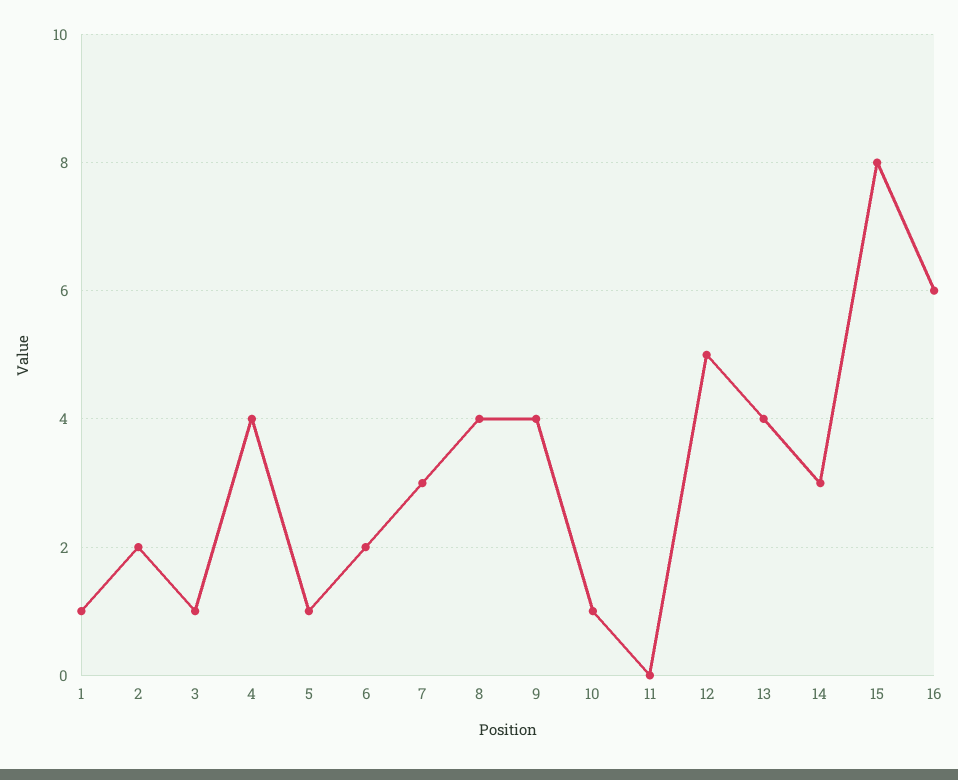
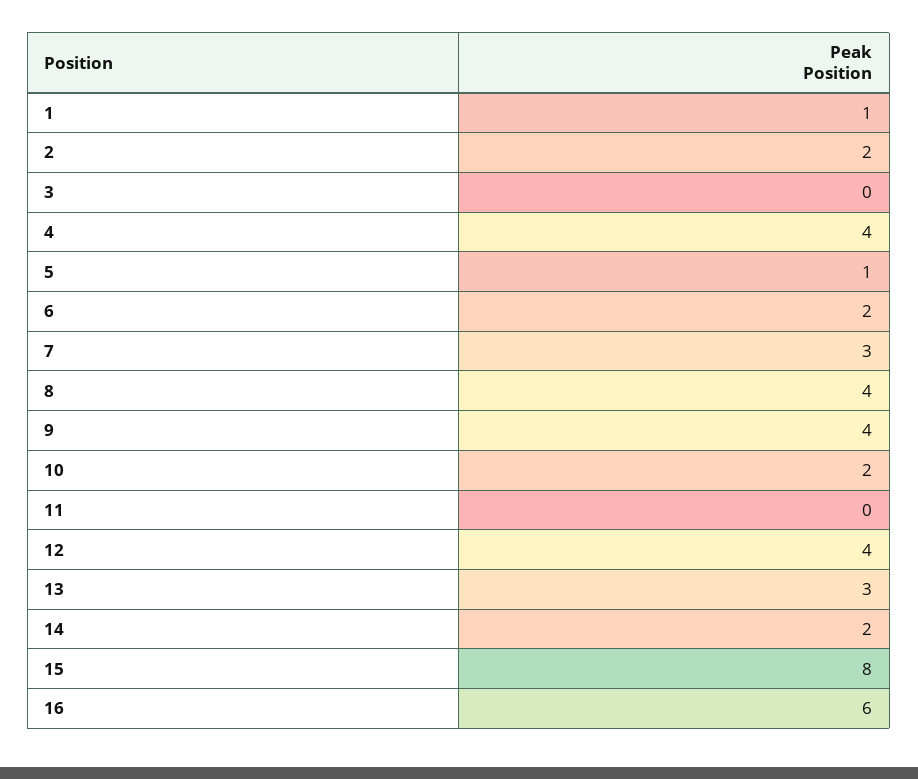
3: 1 -> 0
10: 1 -> 2
12: 5 -> 4
13: 4 -> 3
14: 3 -> 2

